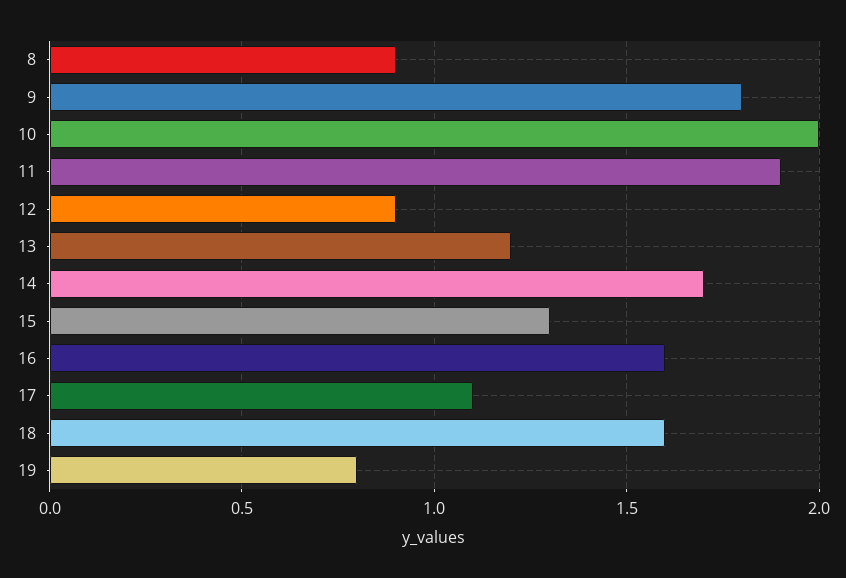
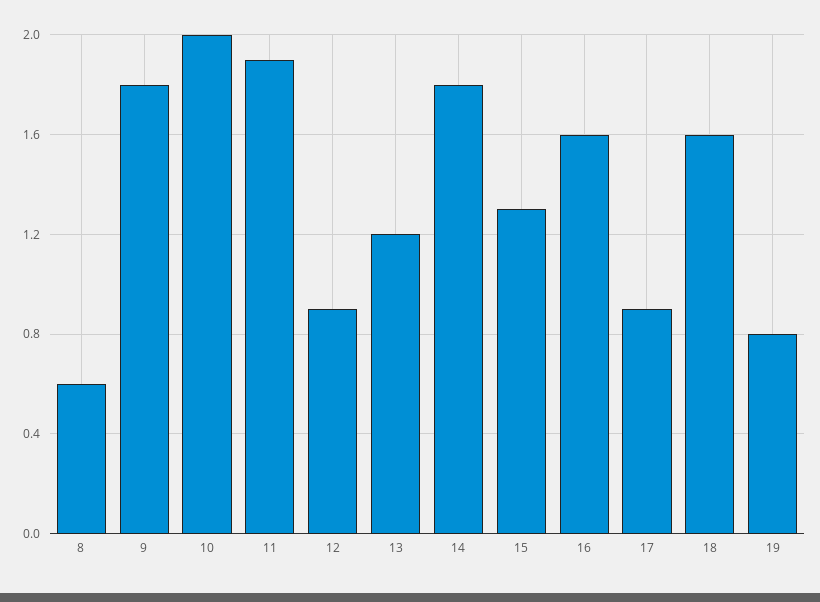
8: 0.9 -> 0.6
14: 1.7 -> 1.8
17: 1.1 -> 0.9

